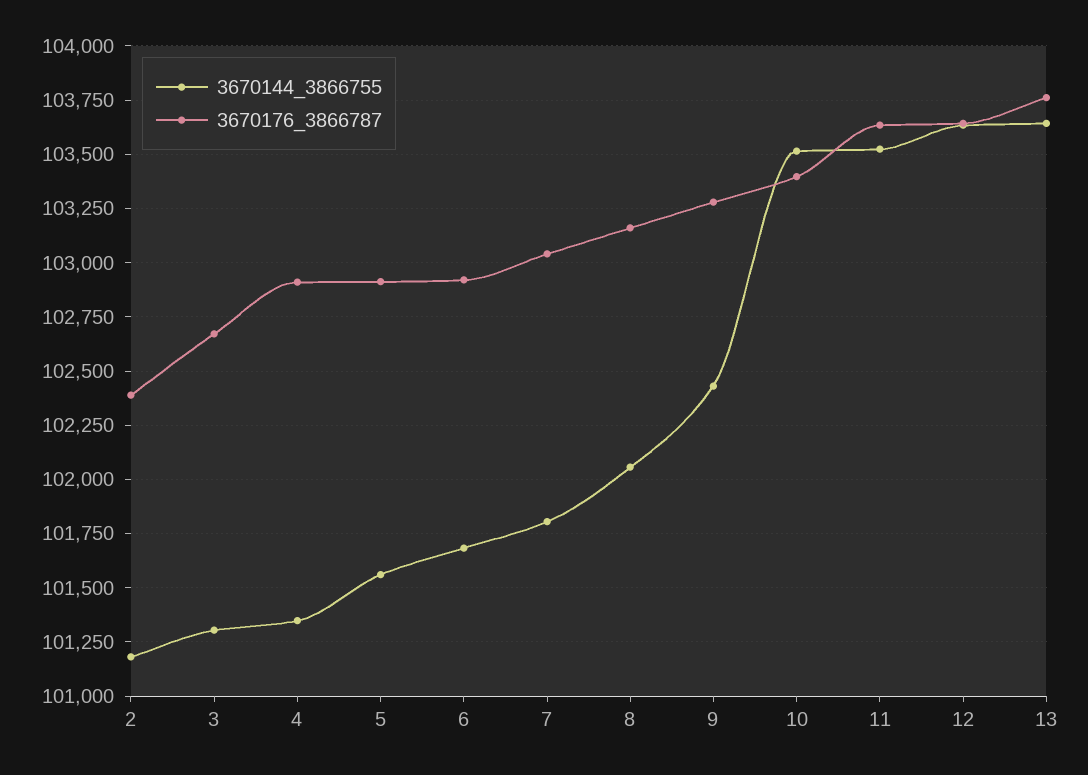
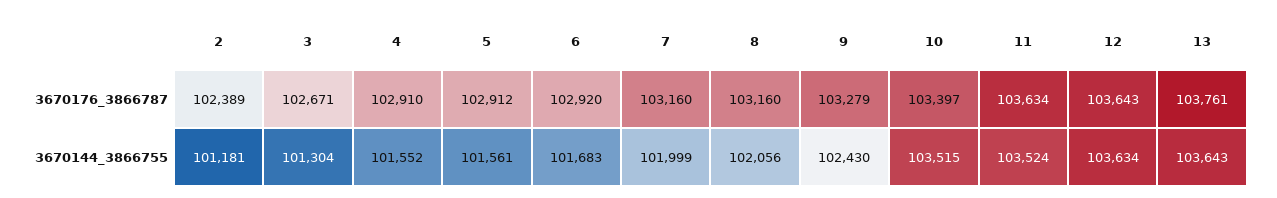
3670144_3866755, 4: 101350 -> 101552
3670144_3866755, 7: 101800 -> 101999
3670176_3866787, 7: 103050 -> 103160

